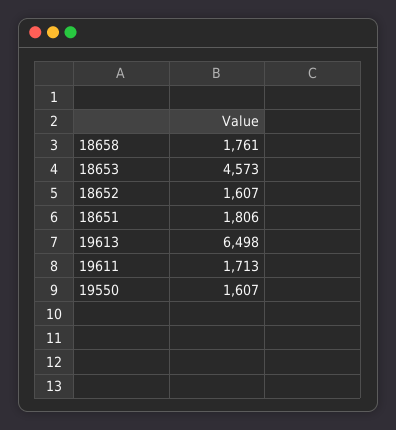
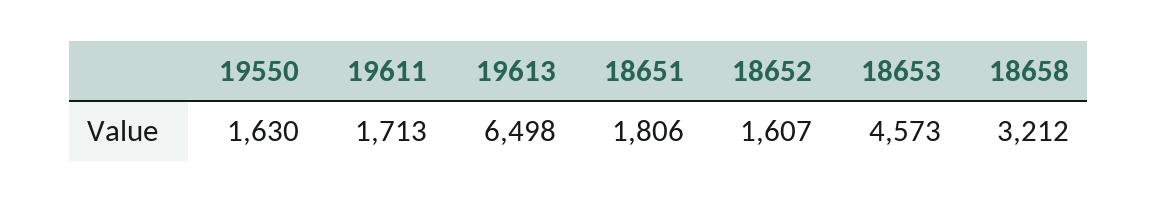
18658: 1761 -> 3212
19550: 1607 -> 1630

